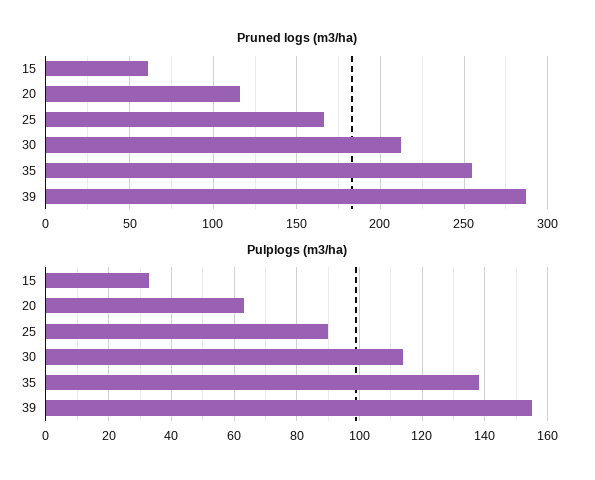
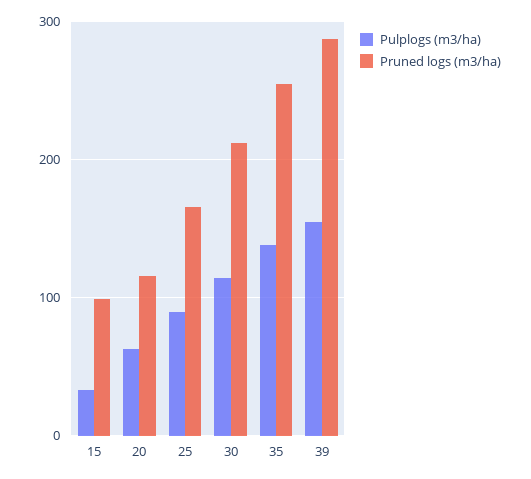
Pruned logs (m3/ha), 15: 60 -> 100

